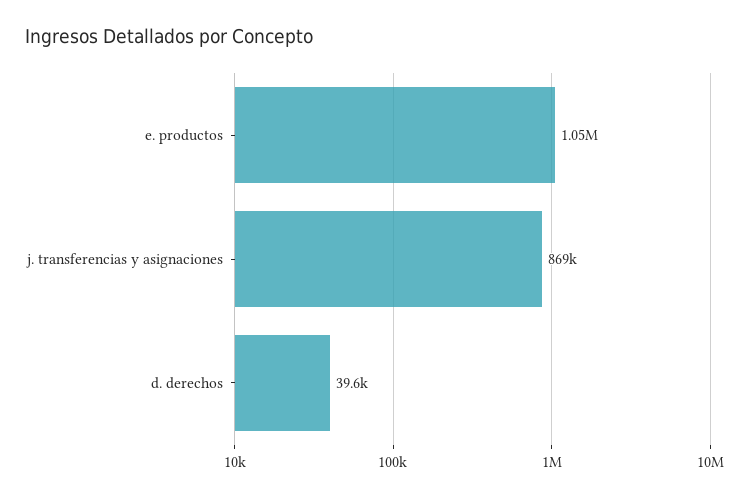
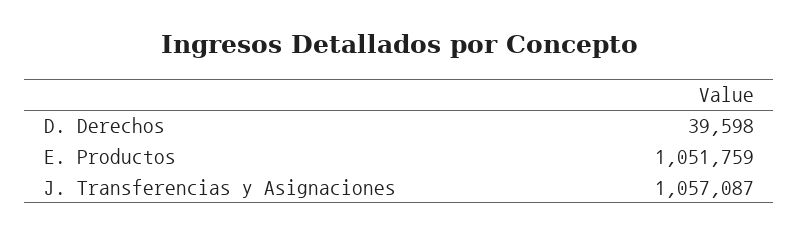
j. transferencias y asignaciones: 869000 -> 1057087

